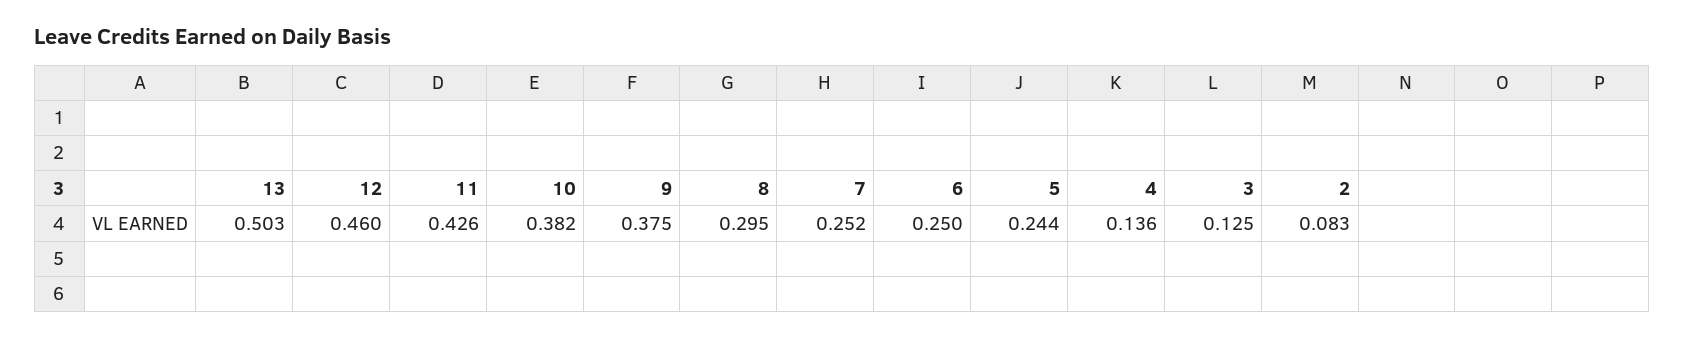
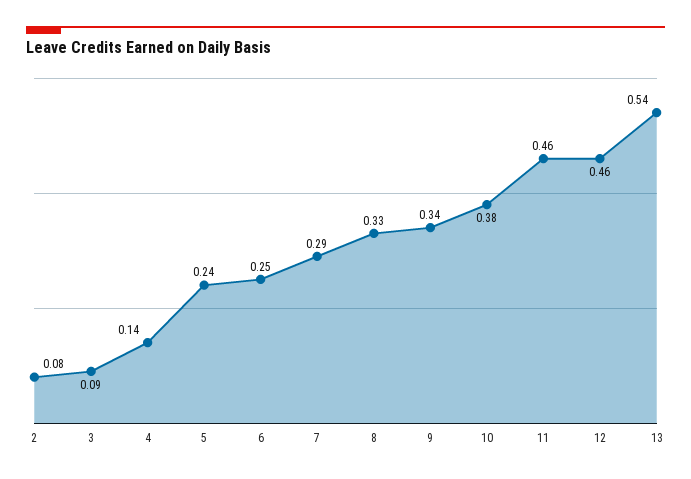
13: 0.503 -> 0.54
11: 0.426 -> 0.46
9: 0.375 -> 0.34
8: 0.295 -> 0.33
7: 0.252 -> 0.29
3: 0.125 -> 0.09

